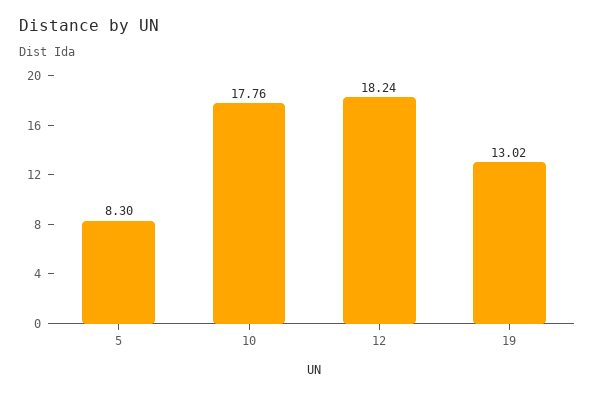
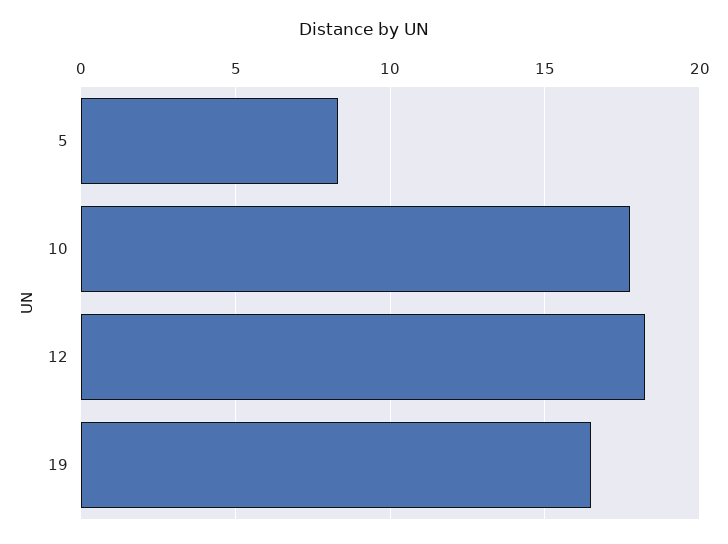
19: 13.02 -> 16.5

